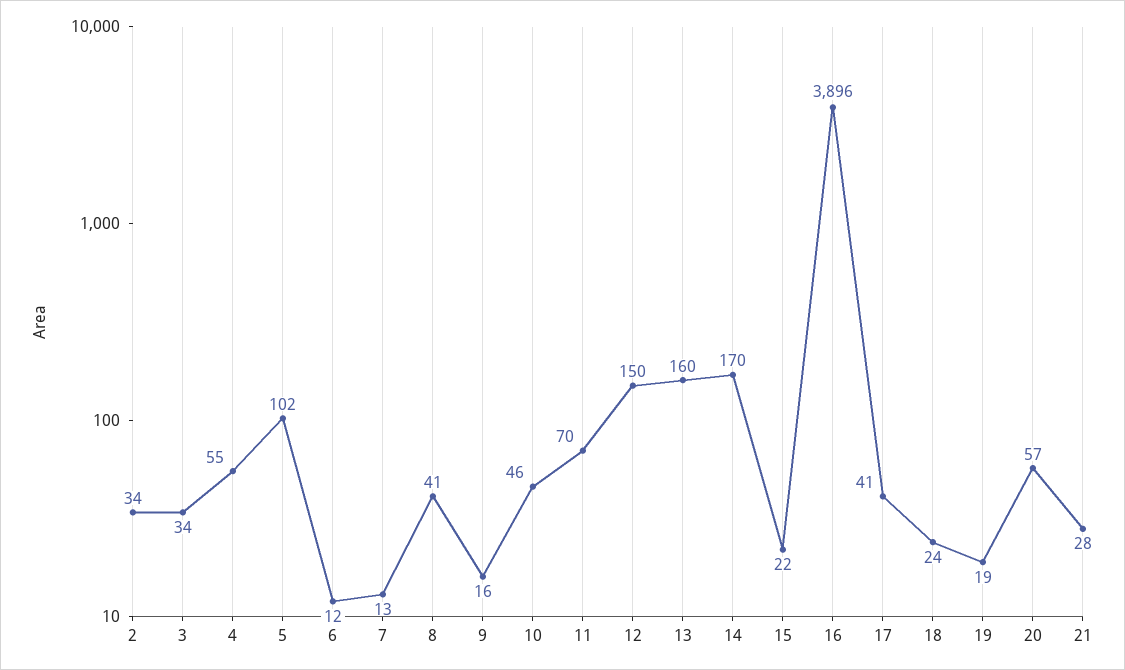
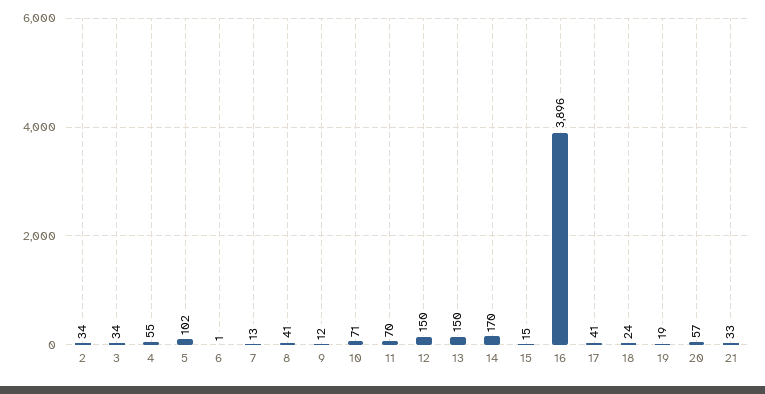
6: 12 -> 1
9: 16 -> 12
10: 46 -> 71
13: 160 -> 150
15: 22 -> 15
21: 28 -> 33

